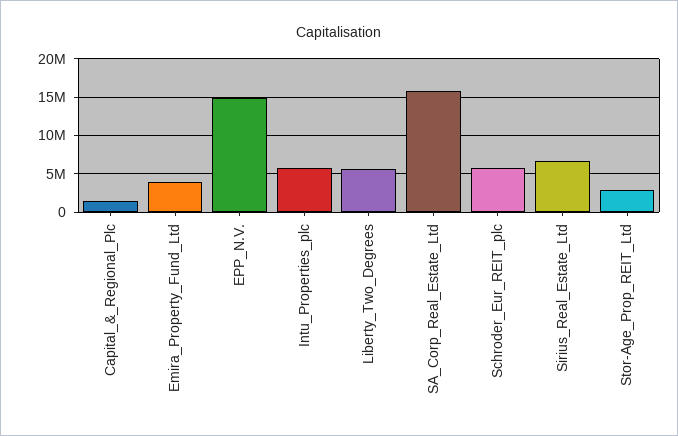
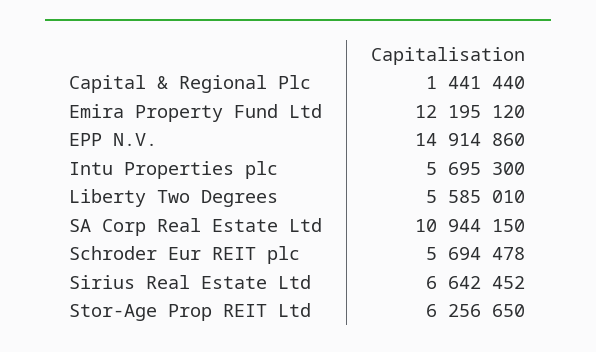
Emira_Property_Fund_Ltd: 4000000 -> 12195120
SA_Corp_Real_Estate_Ltd: 16000000 -> 10944150
Stor-Age_Prop_REIT_Ltd: 3000000 -> 6256650

